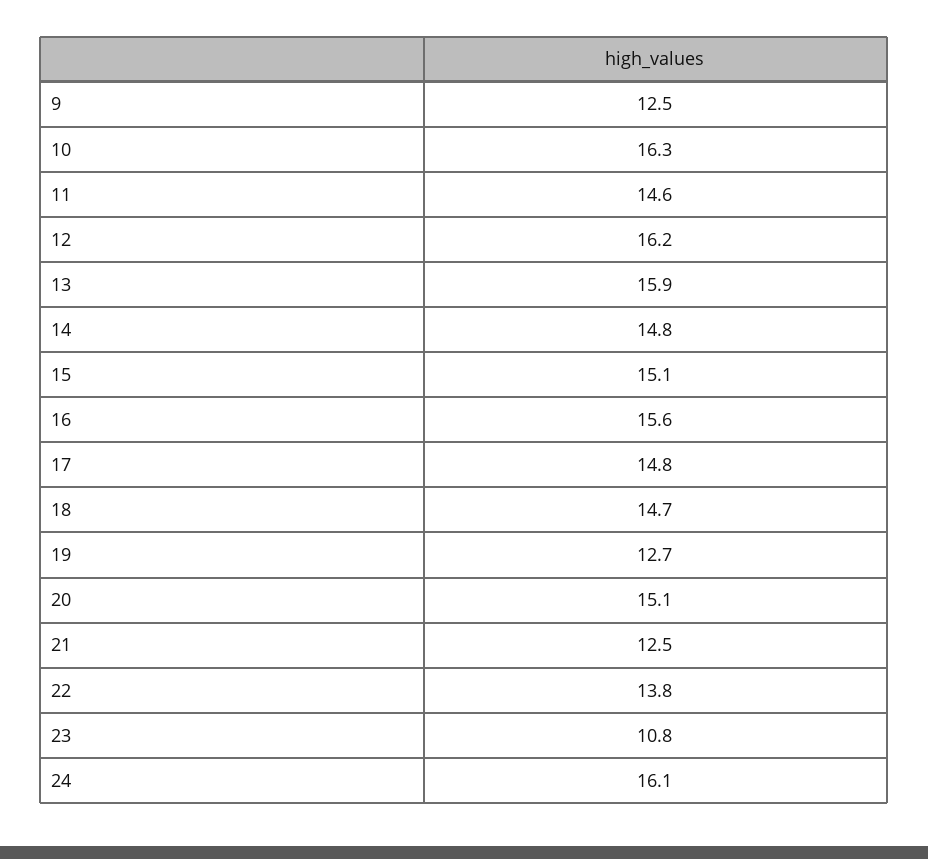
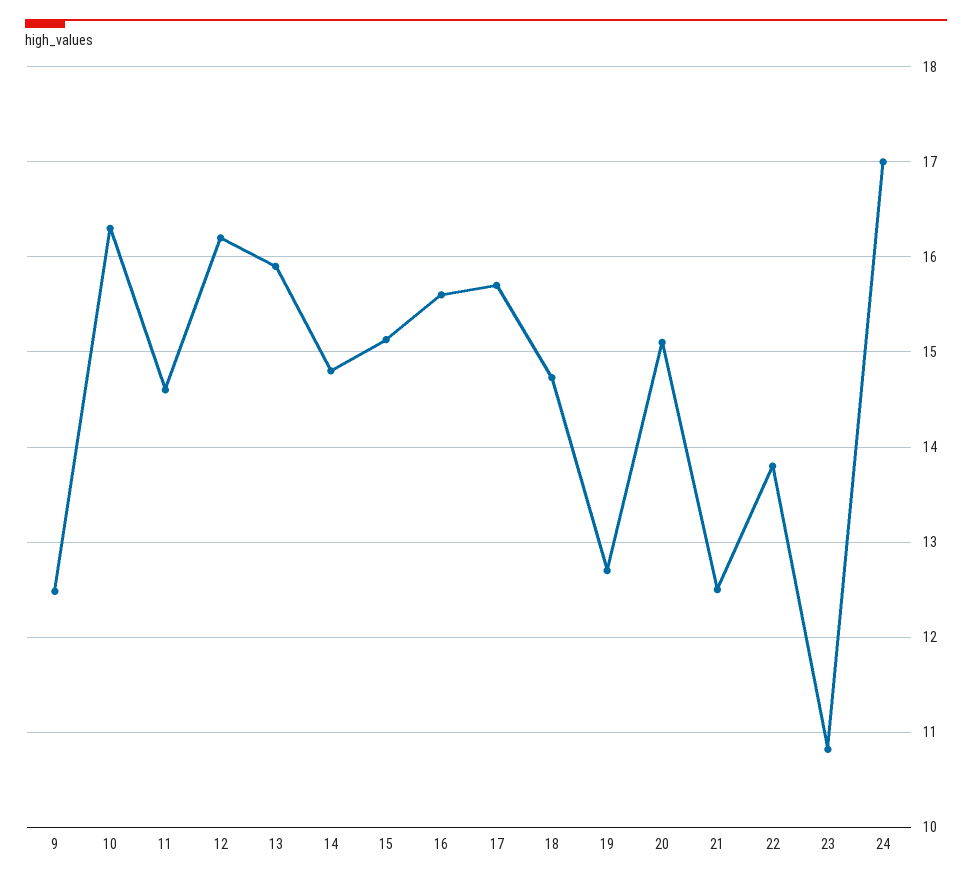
17: 14.8 -> 15.7
24: 16.1 -> 17

